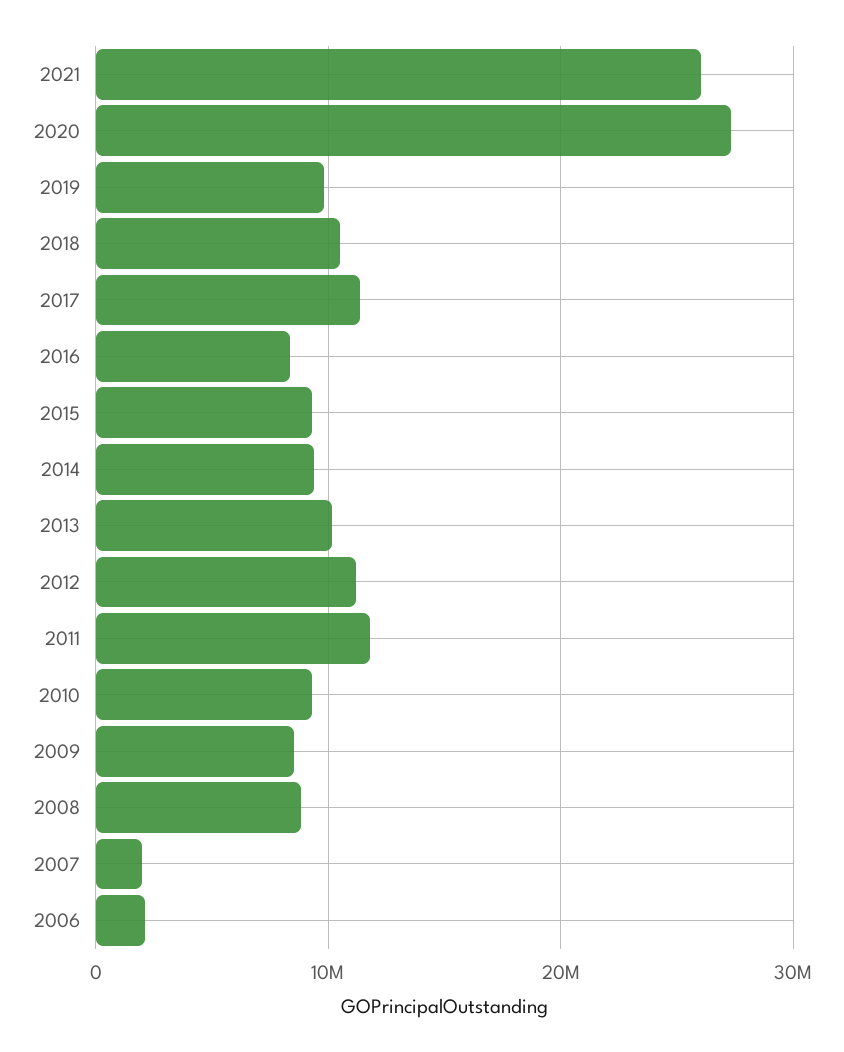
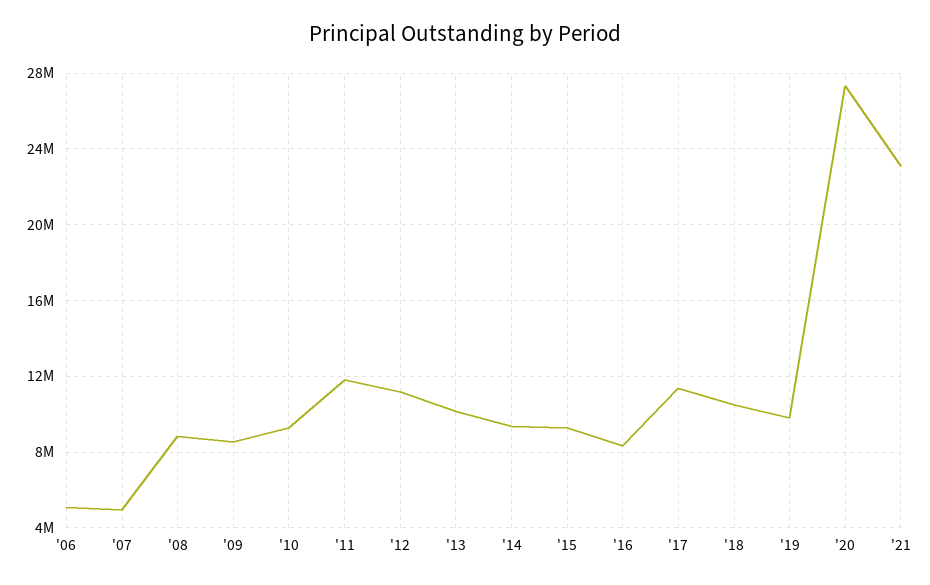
2021: 26000000 -> 23000000
2007: 2000000 -> 5000000
2006: 2000000 -> 5000000

